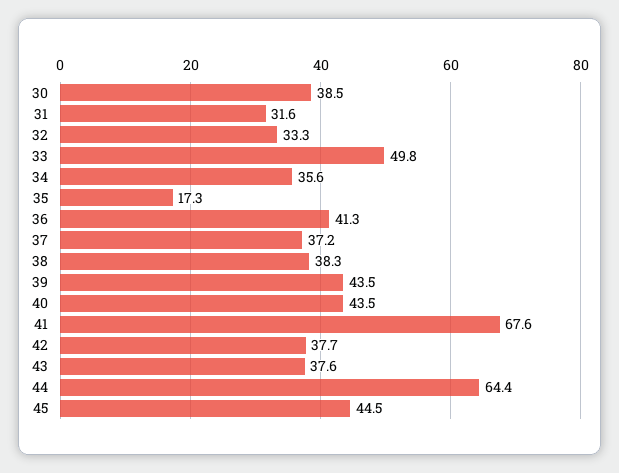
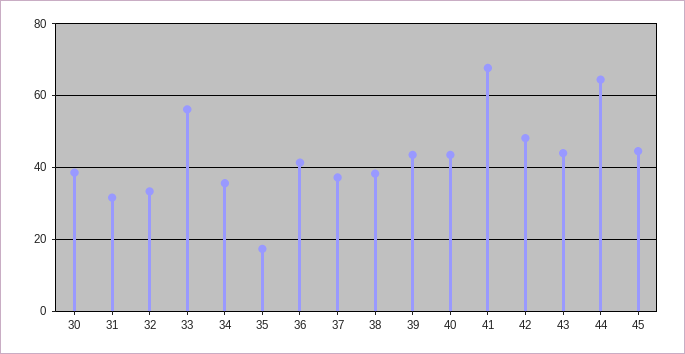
33: 49.8 -> 56
42: 37.7 -> 48
43: 37.6 -> 44

